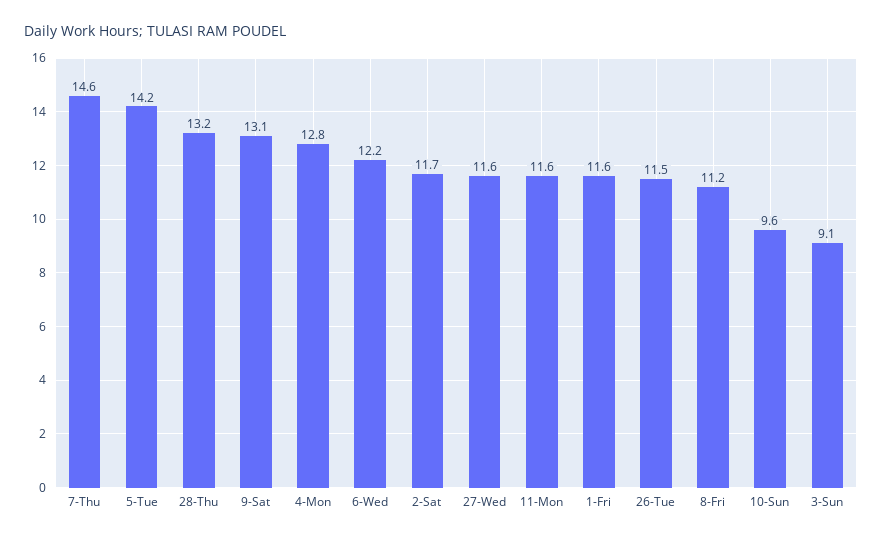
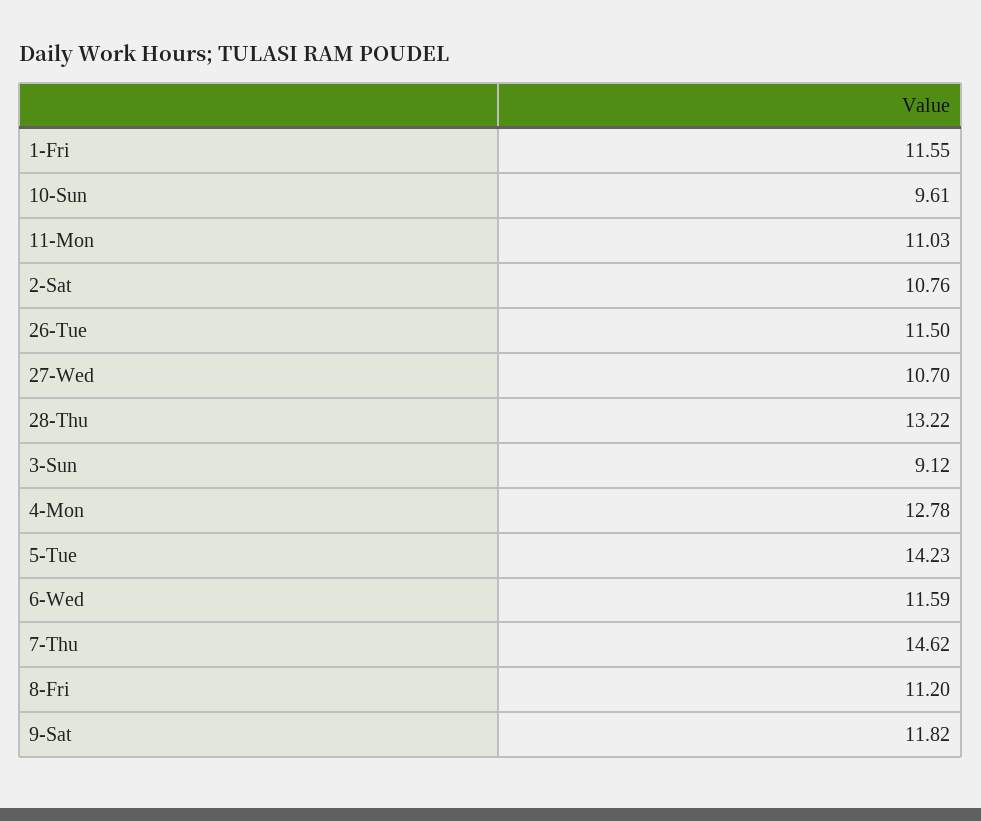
9-Sat: 13.1 -> 11.82
6-Wed: 12.2 -> 11.59
2-Sat: 11.7 -> 10.76
27-Wed: 11.6 -> 10.7
11-Mon: 11.6 -> 11.03

